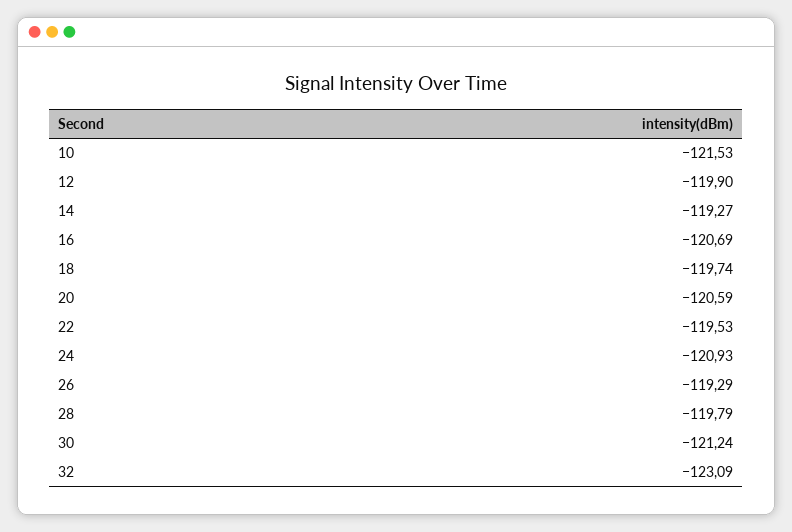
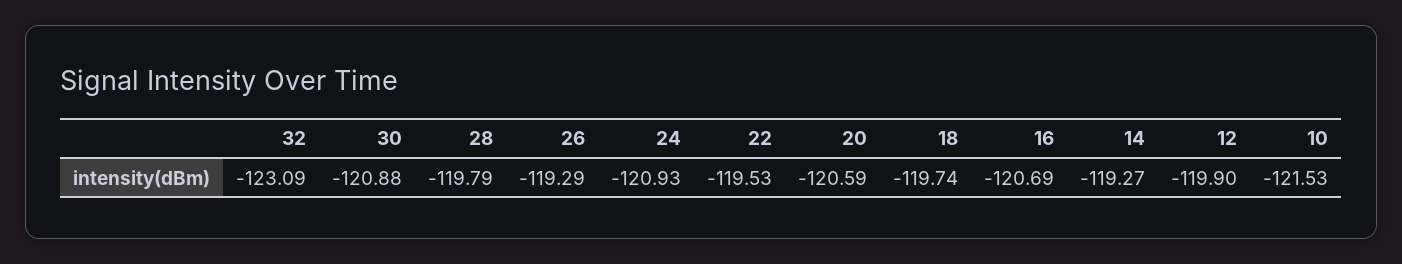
30: -121.24 -> -120.88

